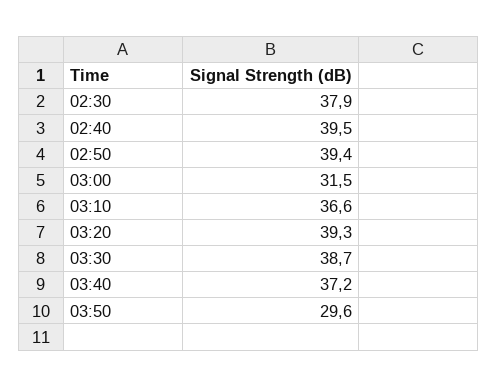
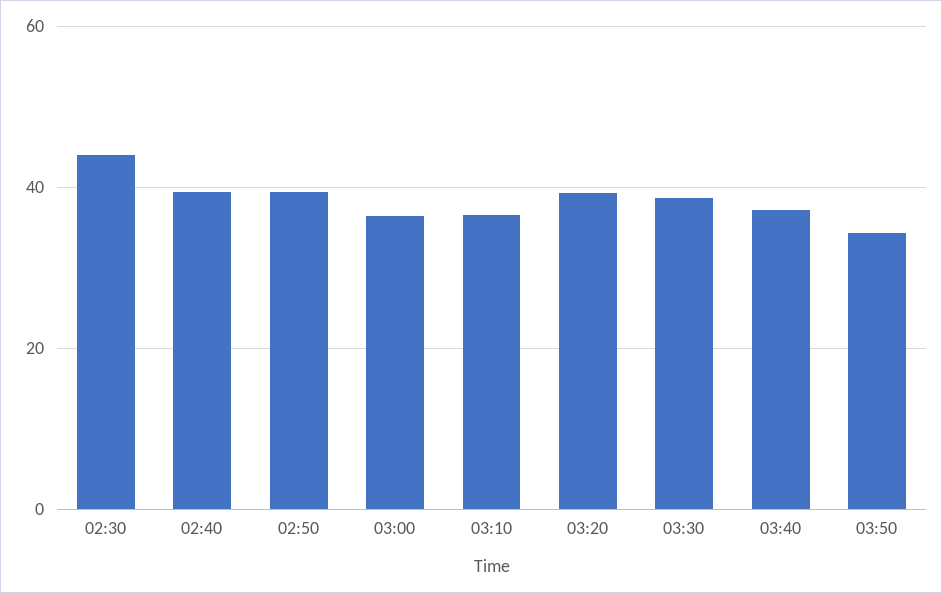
02:30: 37.9 -> 44
03:00: 31.5 -> 36
03:50: 29.6 -> 34

